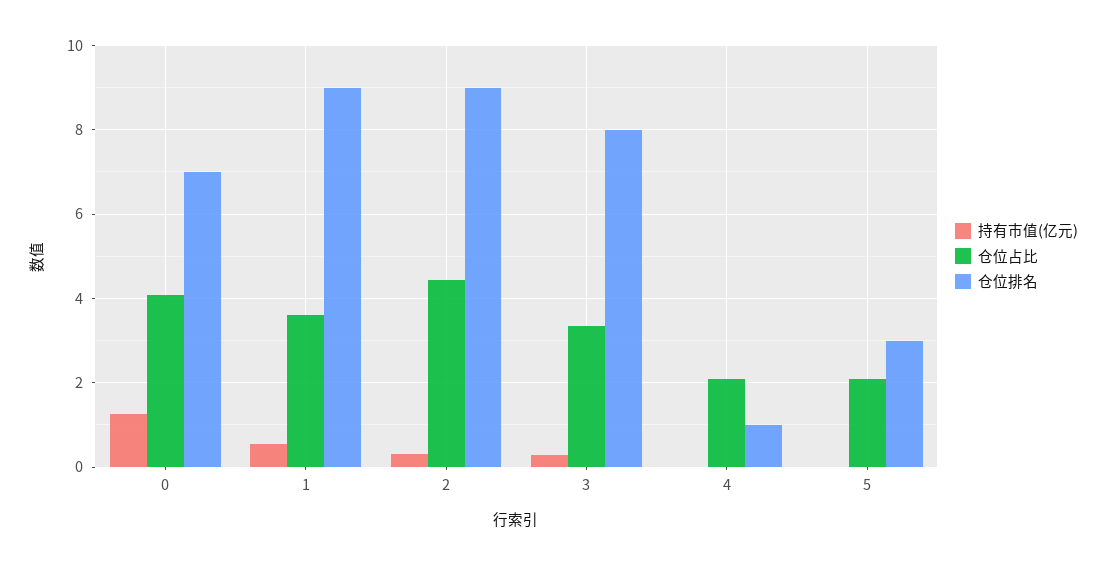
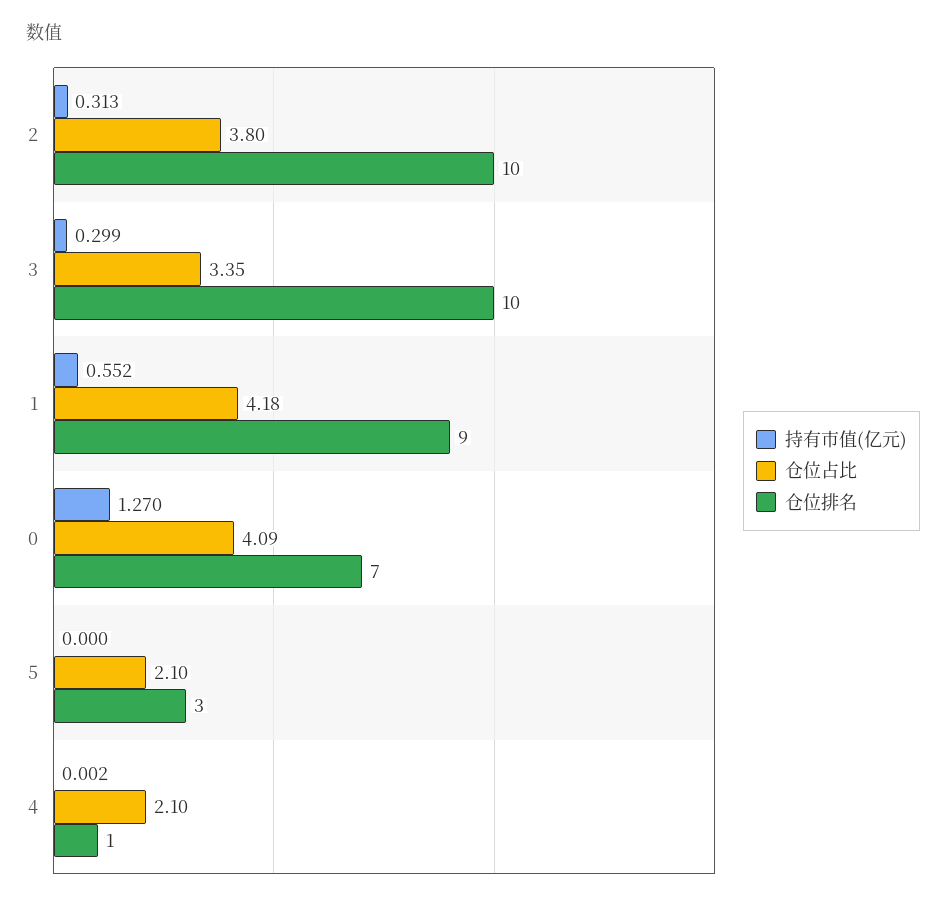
仓位占比, 1: 3.6 -> 4.18
仓位占比, 2: 4.4 -> 3.8
仓位排名, 2: 9 -> 10
仓位排名, 3: 8 -> 10

